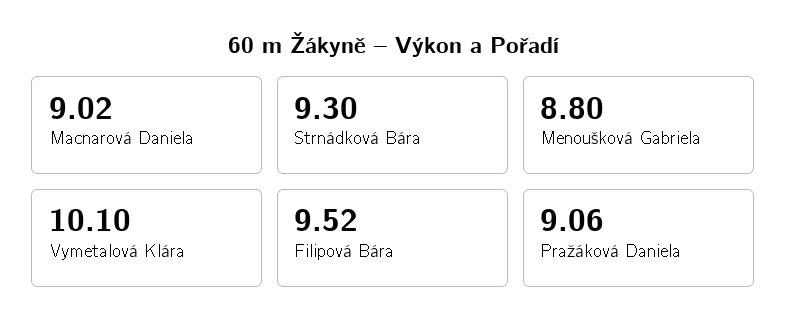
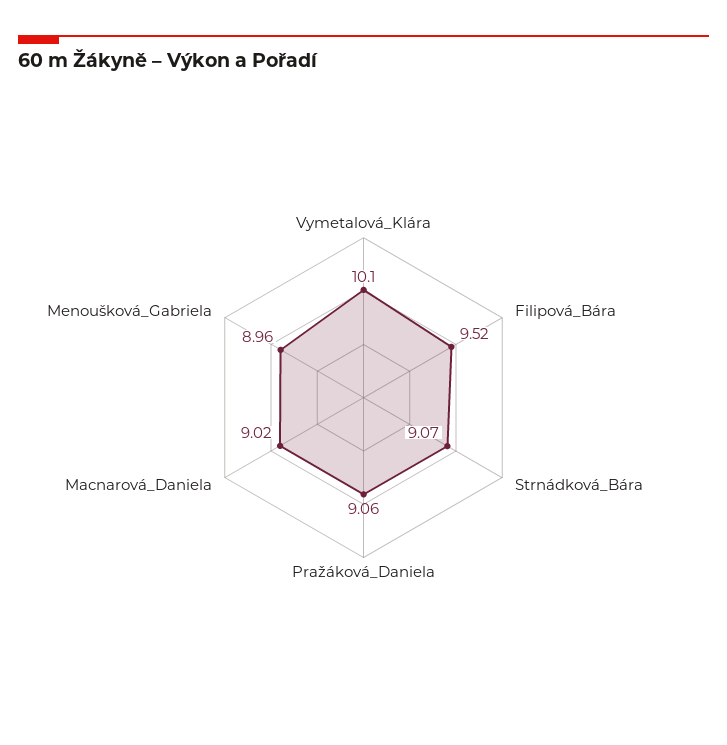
Strnádková Bára: 9.3 -> 9.07
Menoušková Gabriela: 8.8 -> 8.96

